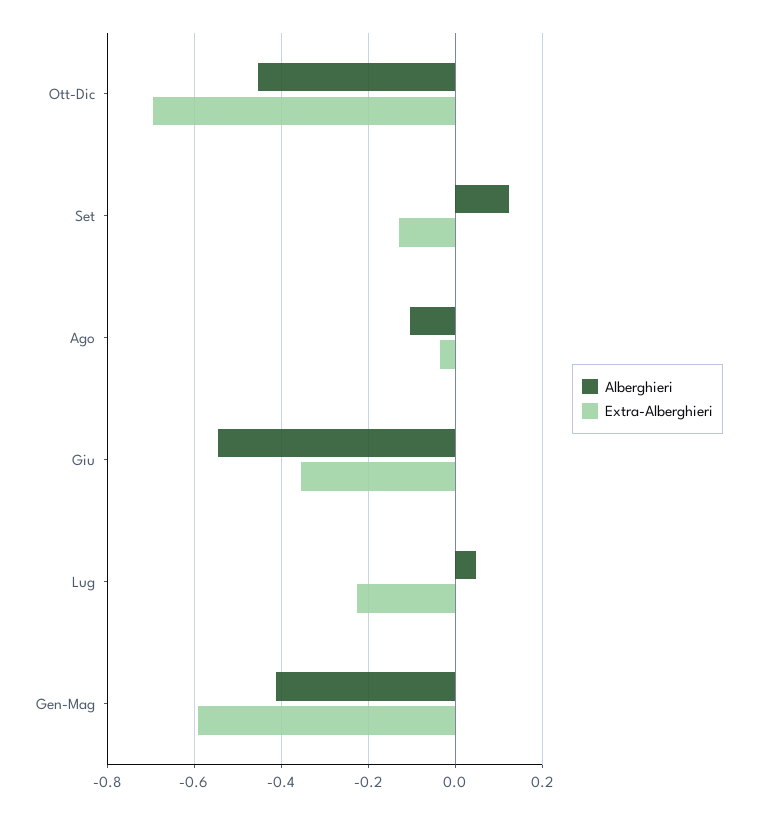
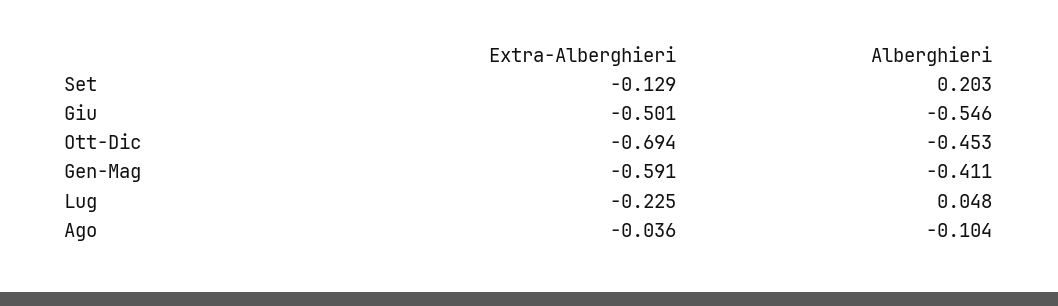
Alberghieri, Set: 0.12 -> 0.203
Extra-Alberghieri, Giu: -0.36 -> -0.501

